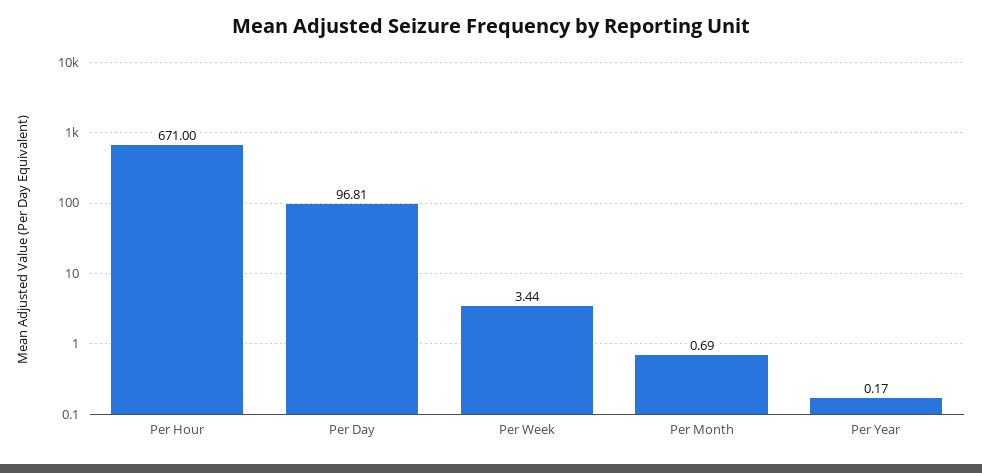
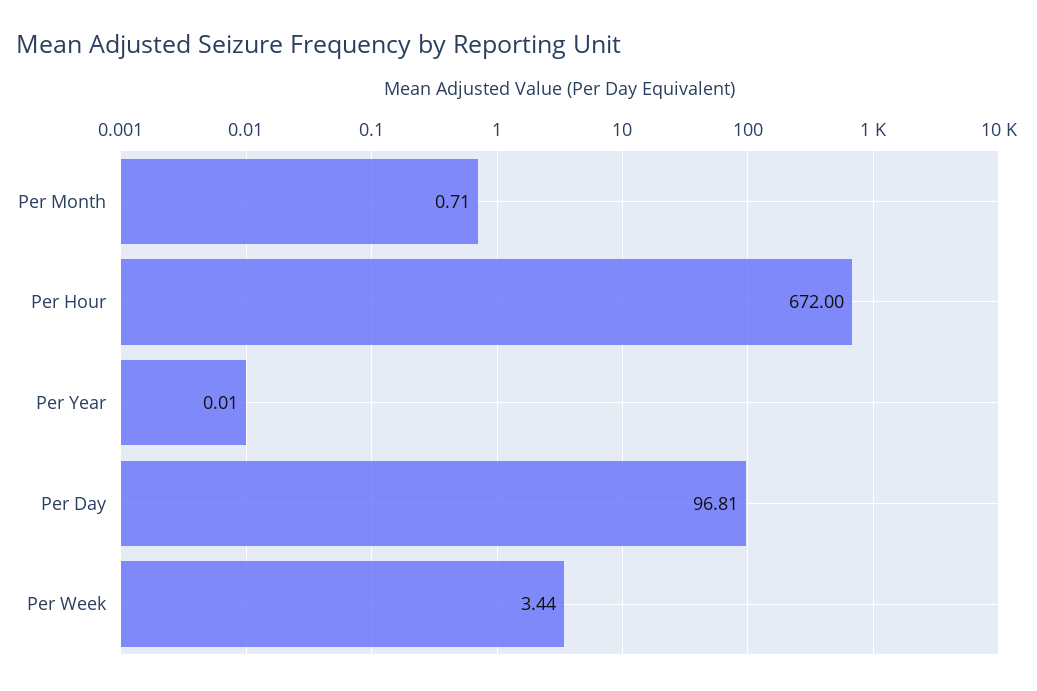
Per Hour: 671 -> 672
Per Month: 0.69 -> 0.71
Per Year: 0.17 -> 0.01

